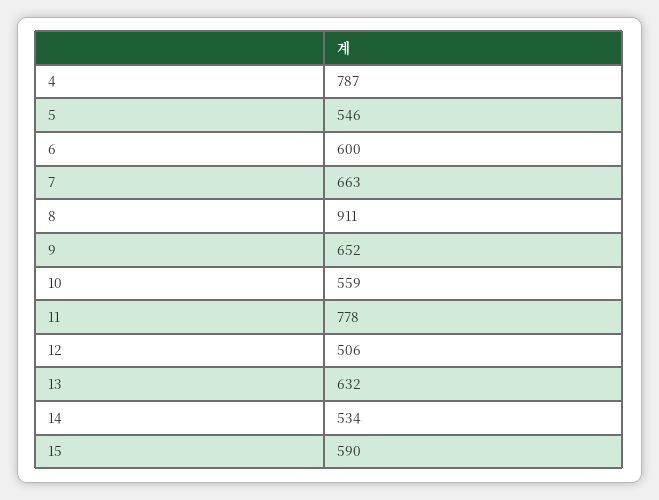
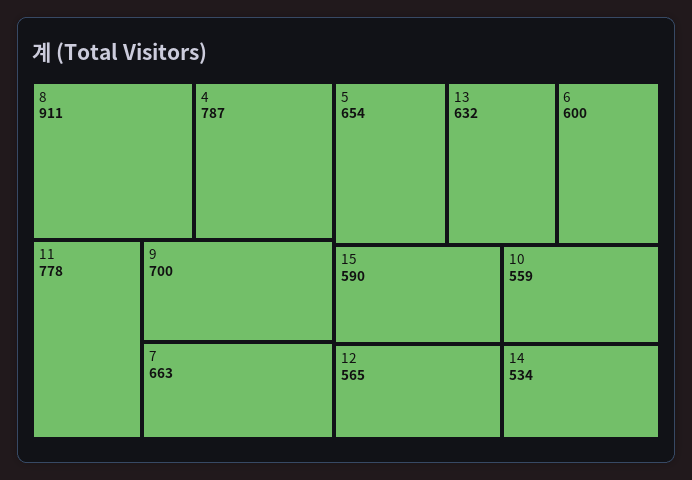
5: 546 -> 654
9: 652 -> 700
12: 506 -> 565

